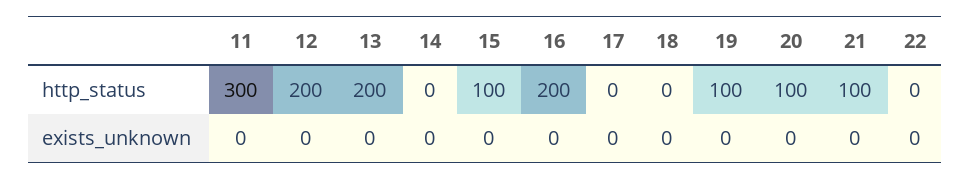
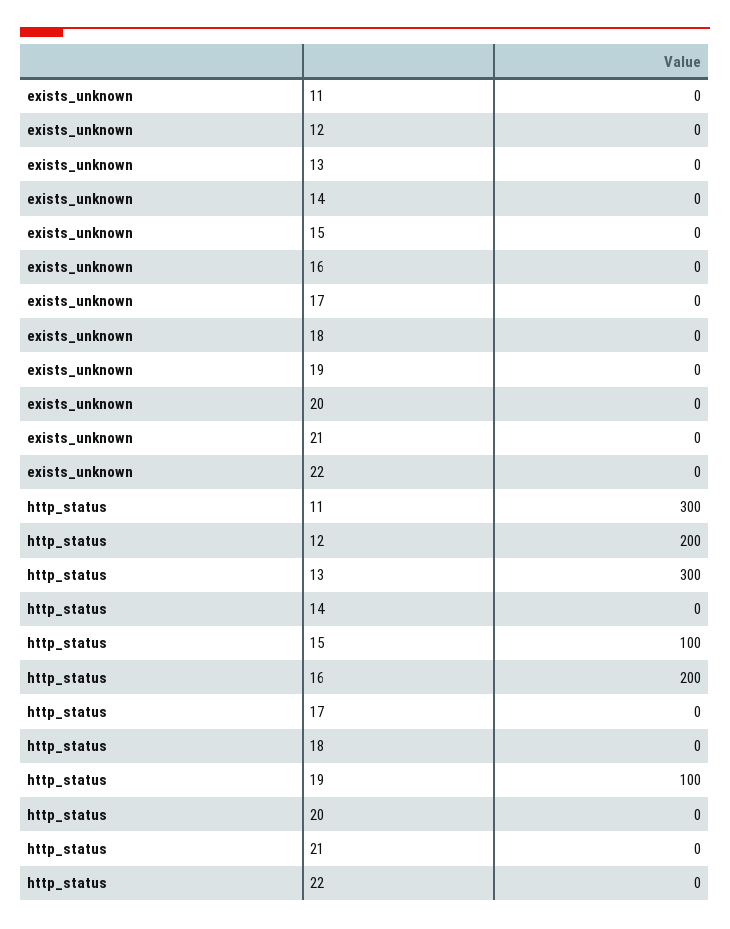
13, http_status: 200 -> 300
20, http_status: 100 -> 0
21, http_status: 100 -> 0

